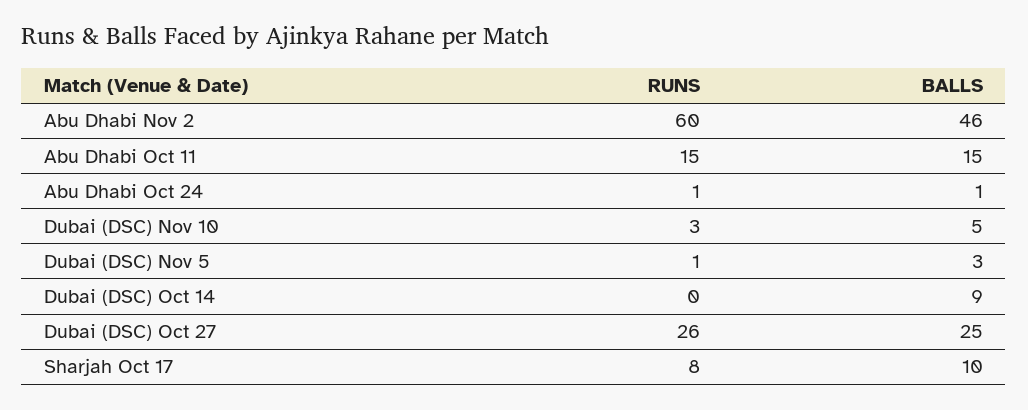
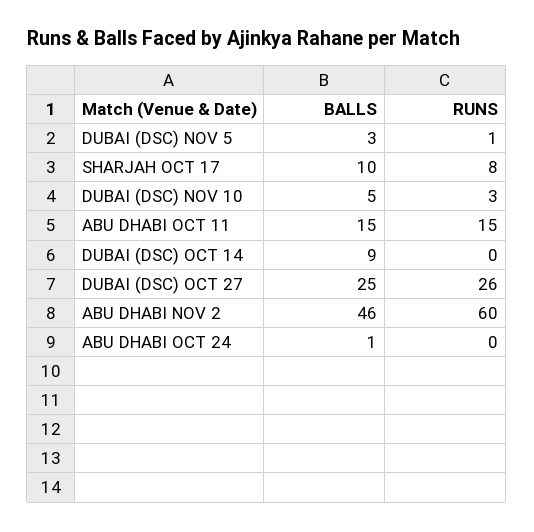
RUNS, Abu Dhabi Oct 24: 1 -> 0

